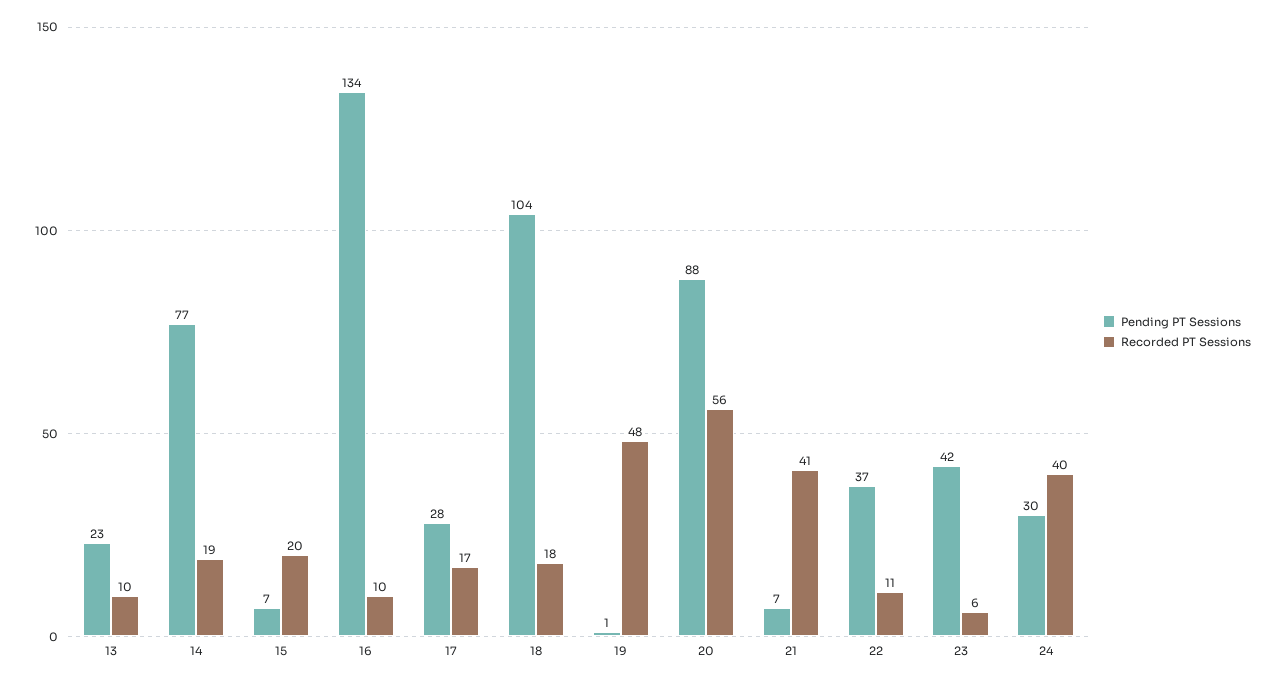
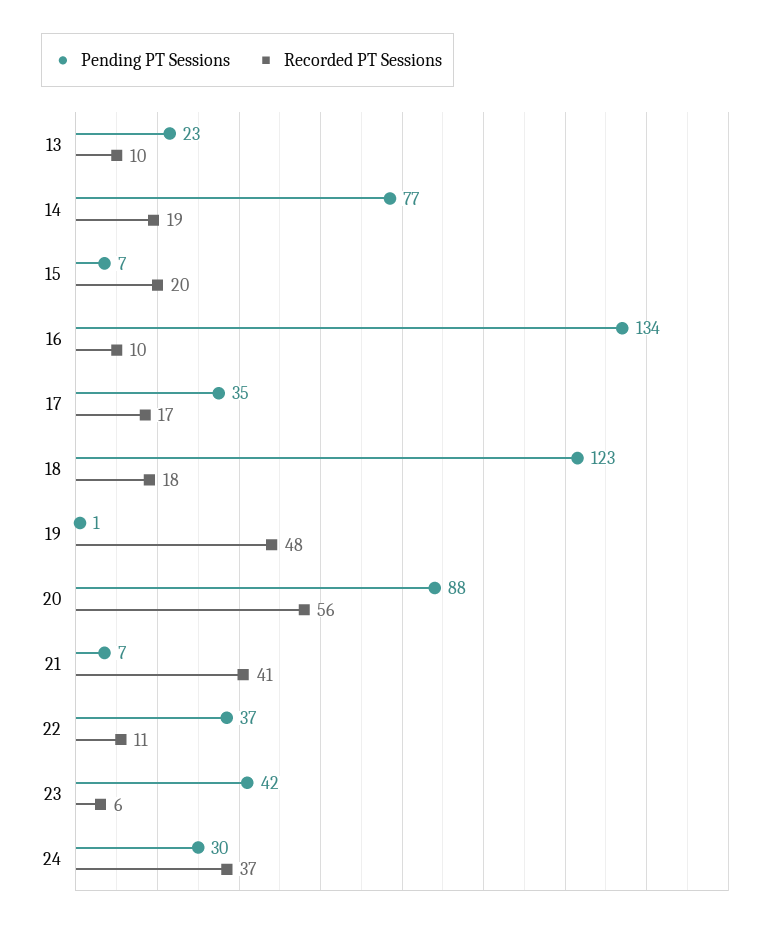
Pending PT Sessions, 17: 28 -> 35
Pending PT Sessions, 18: 104 -> 123
Recorded PT Sessions, 24: 40 -> 37

